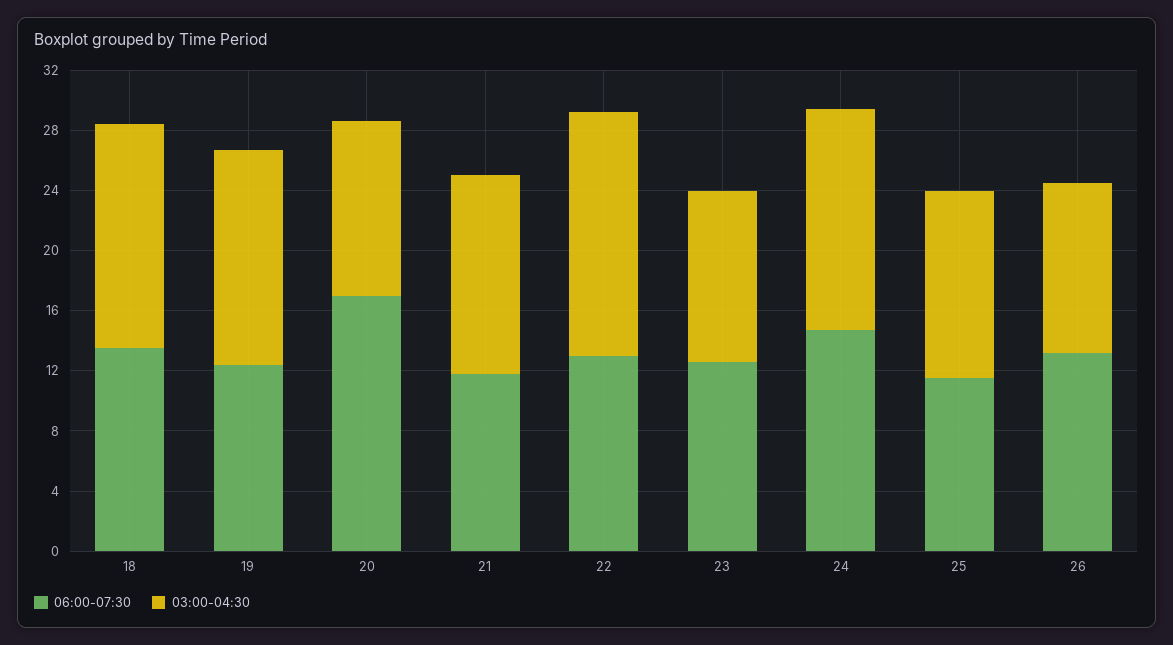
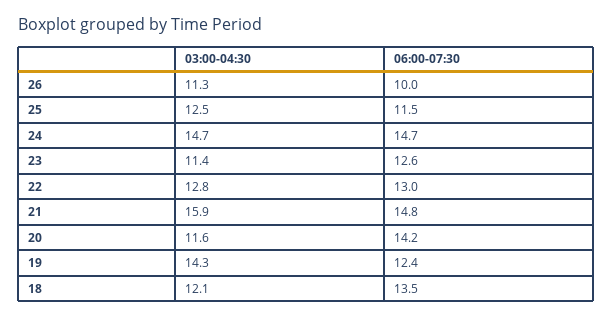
03:00-04:30, 18: 15 -> 12.1
06:00-07:30, 20: 17 -> 14.2
06:00-07:30, 21: 12 -> 14.8
03:00-04:30, 21: 13 -> 15.9
03:00-04:30, 22: 16 -> 12.8
06:00-07:30, 26: 13 -> 10

